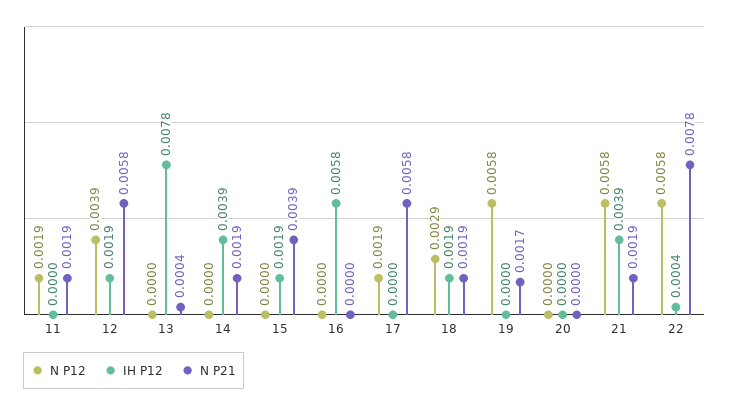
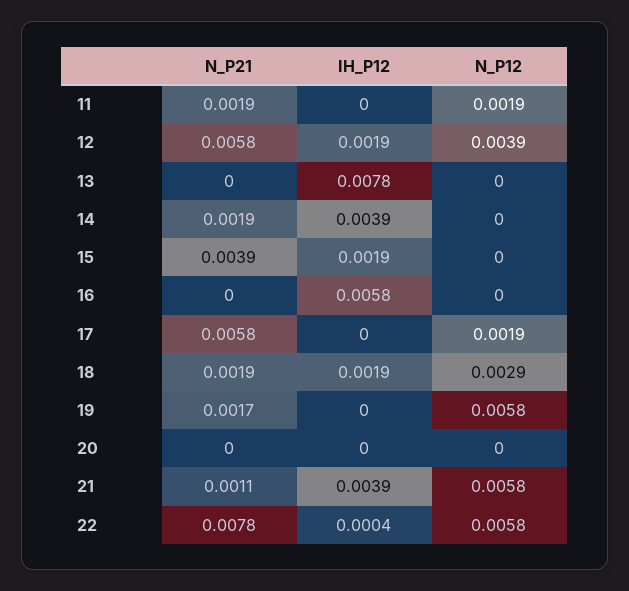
N P21, 13: 0.0004 -> 0
N P21, 21: 0.0019 -> 0.0011

